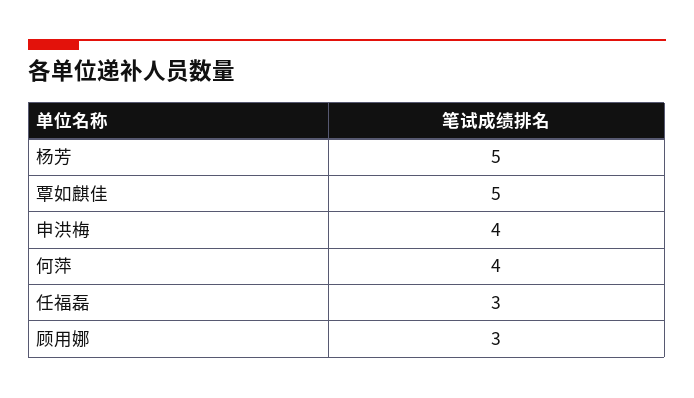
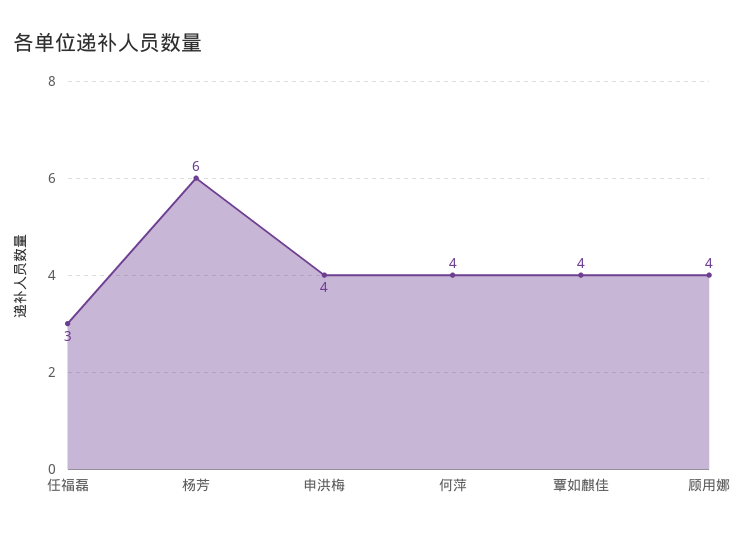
杨芳: 5 -> 6
覃如麒佳: 5 -> 4
顾用娜: 3 -> 4

